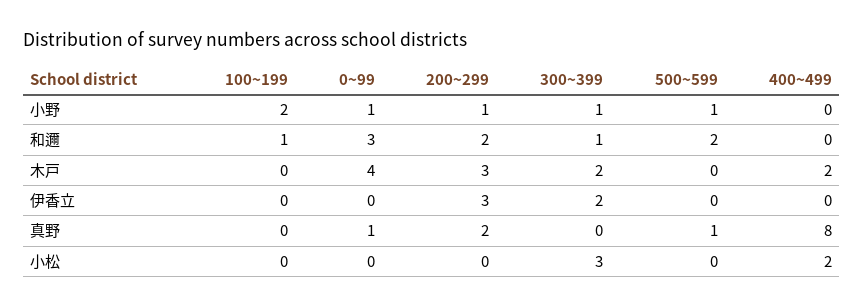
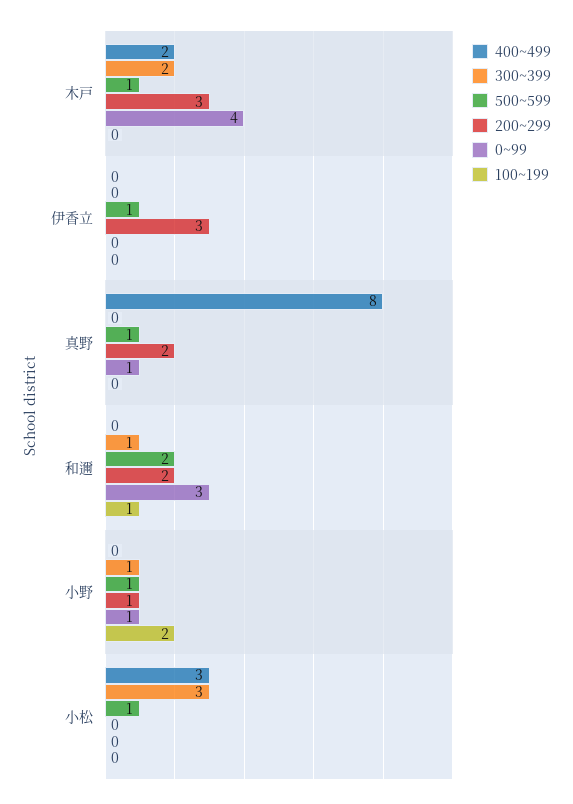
500~599, 木戸: 0 -> 1
300~399, 伊香立: 2 -> 0
500~599, 伊香立: 0 -> 1
500~599, 小松: 0 -> 1
400~499, 小松: 2 -> 3

